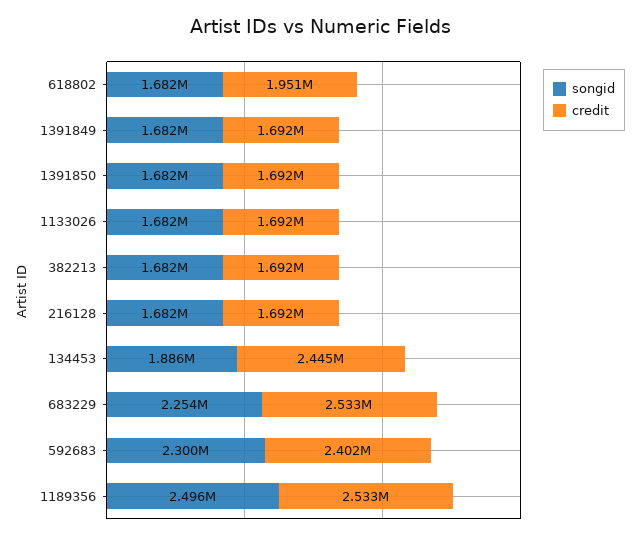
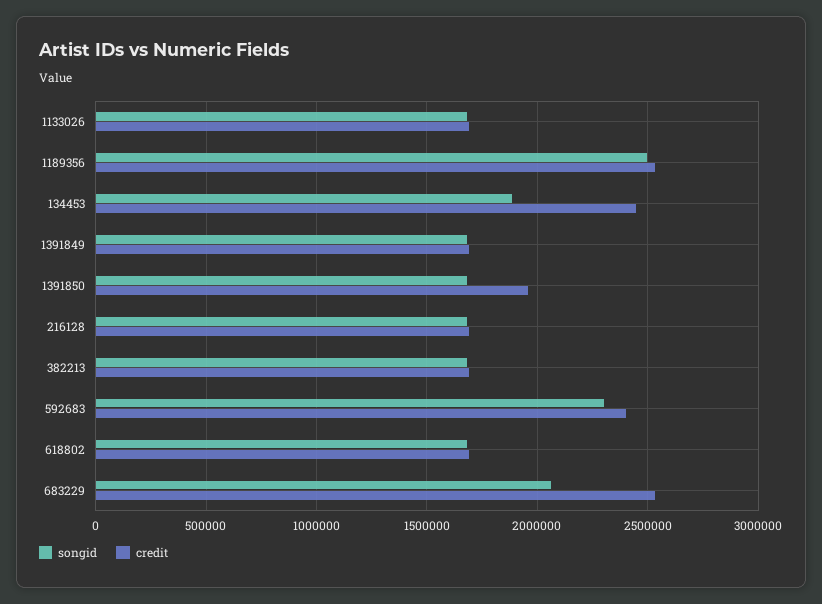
credit, 618802: 1951000 -> 1700000
credit, 1391850: 1692000 -> 1950000
songid, 683229: 2254000 -> 2050000

